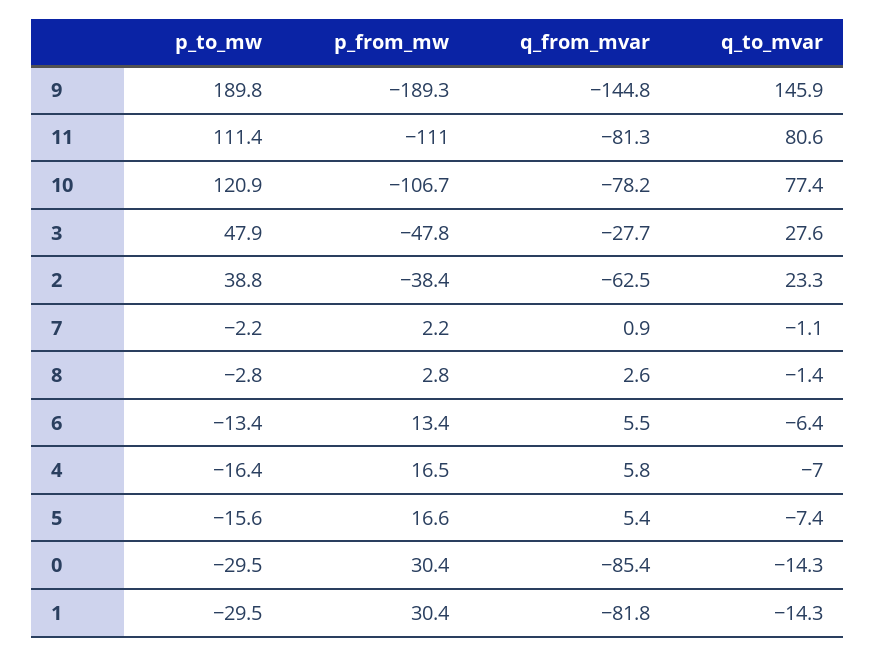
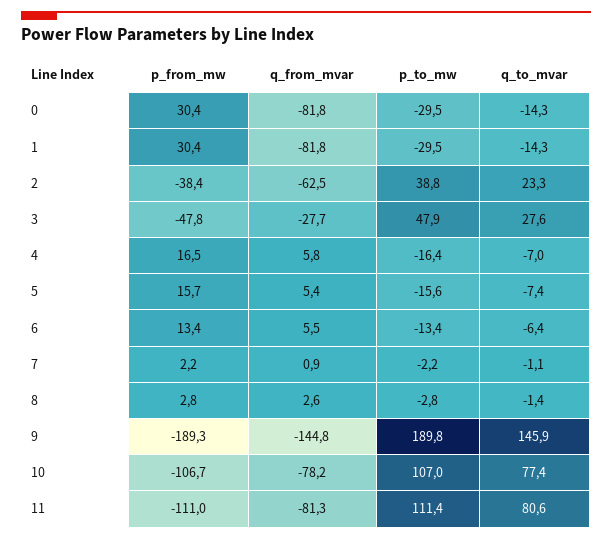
p_to_mw, 10: 120.9 -> 107
p_from_mw, 5: 16.6 -> 15.7
q_from_mvar, 0: -85.4 -> -81.8

